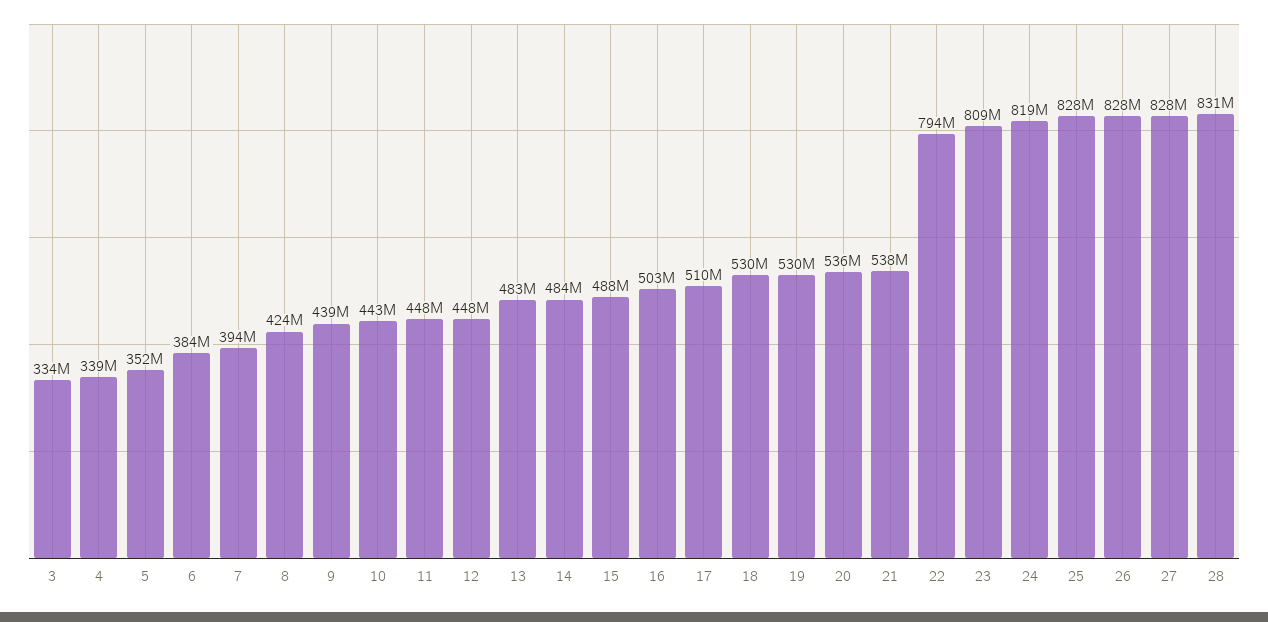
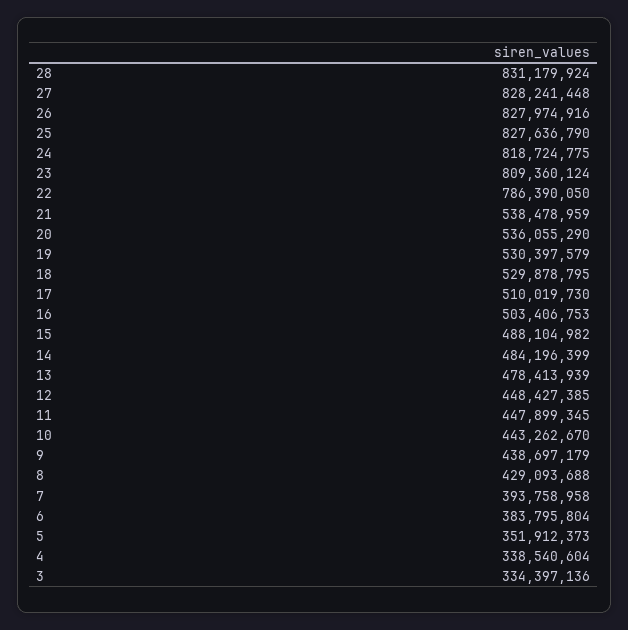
8: 424000000 -> 429093688
13: 483000000 -> 478413939
22: 794000000 -> 786390050

